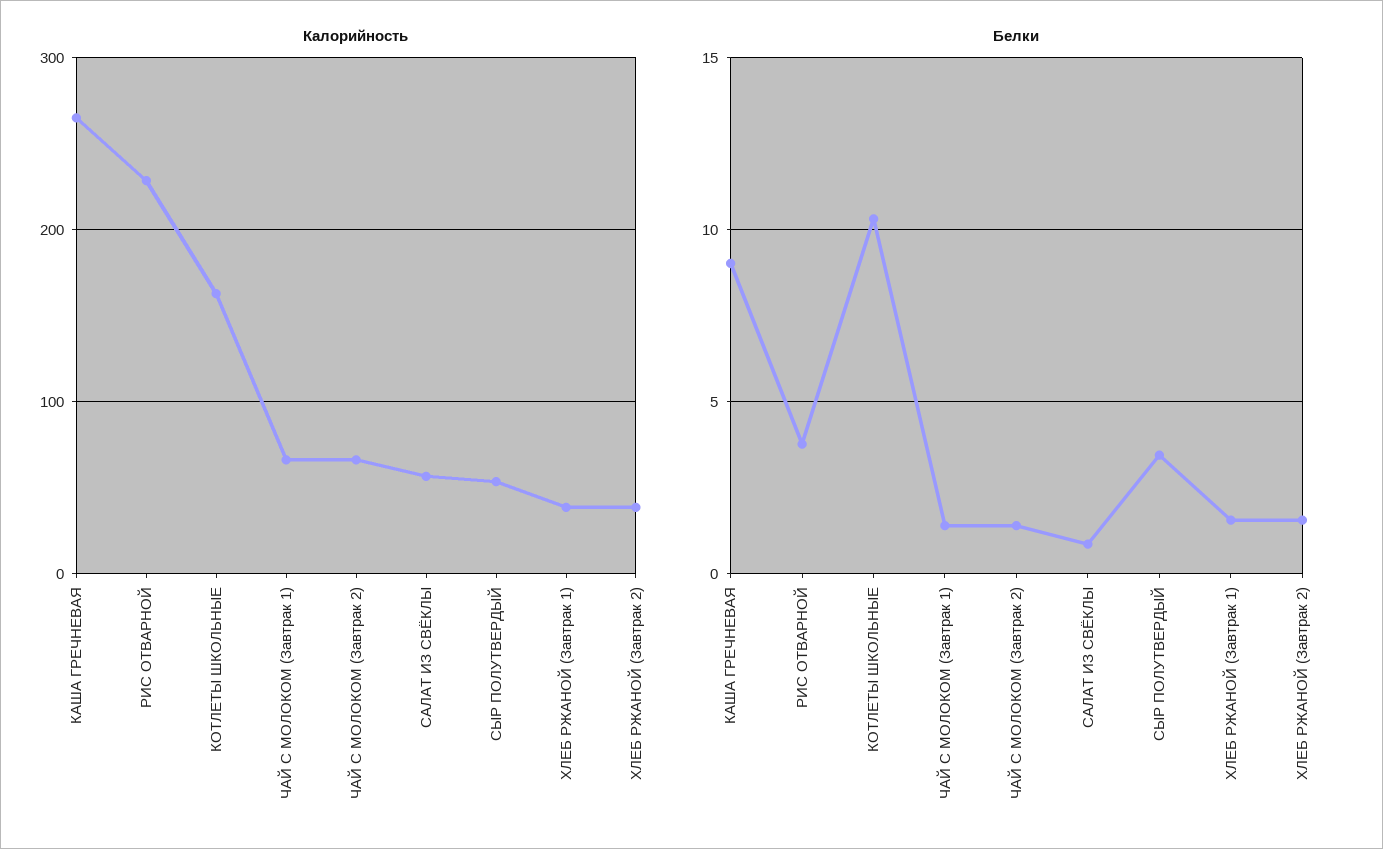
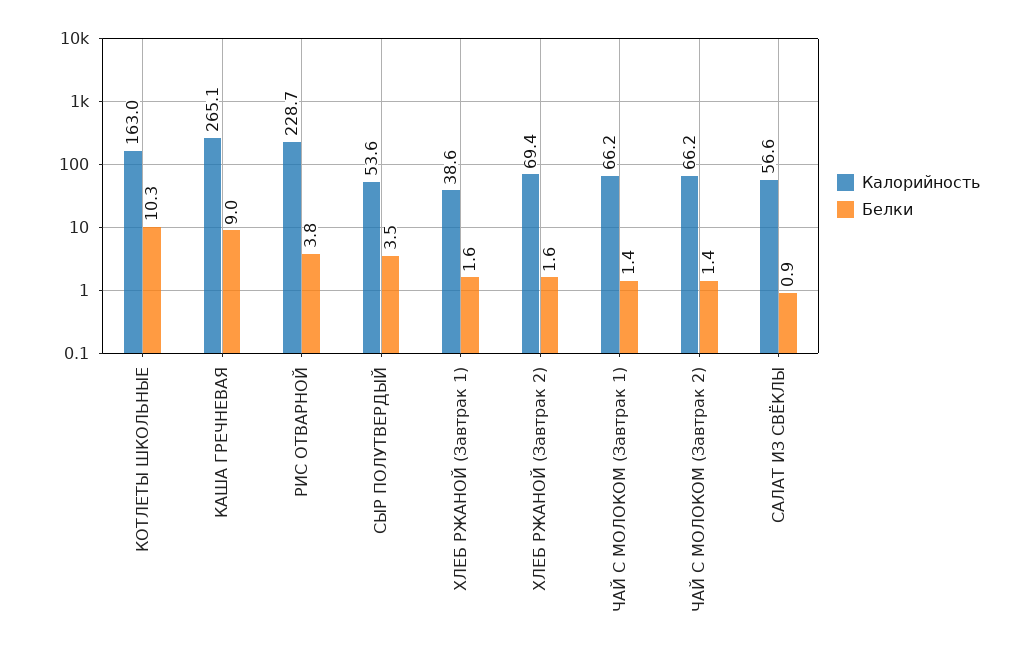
Калорийность, ХЛЕБ РЖАНОЙ (Завтрак 2): 40 -> 69.4

